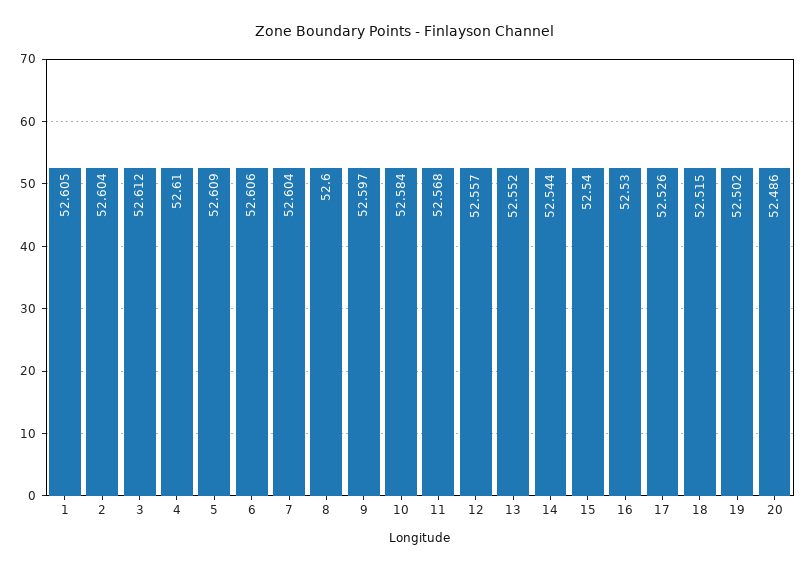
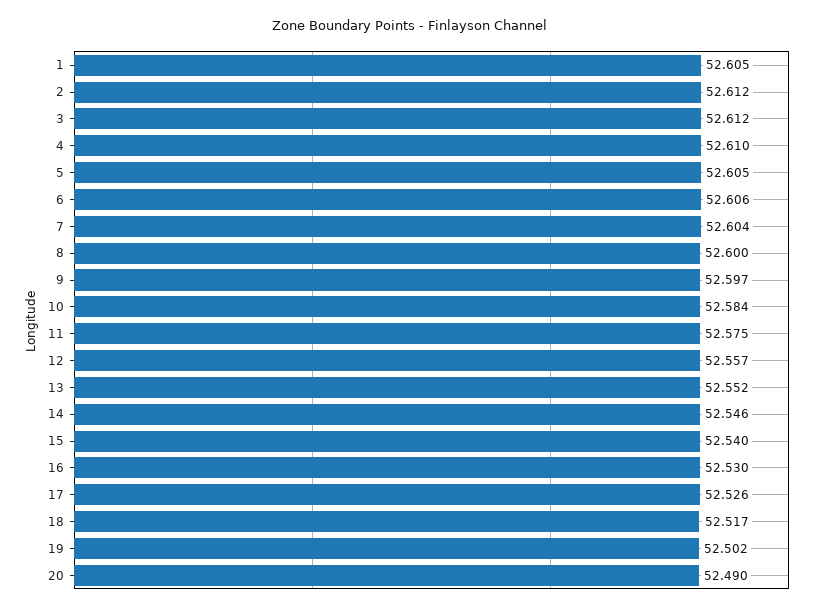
2: 52.604 -> 52.612
5: 52.609 -> 52.605
11: 52.568 -> 52.575
14: 52.544 -> 52.546
18: 52.515 -> 52.517
20: 52.486 -> 52.49

